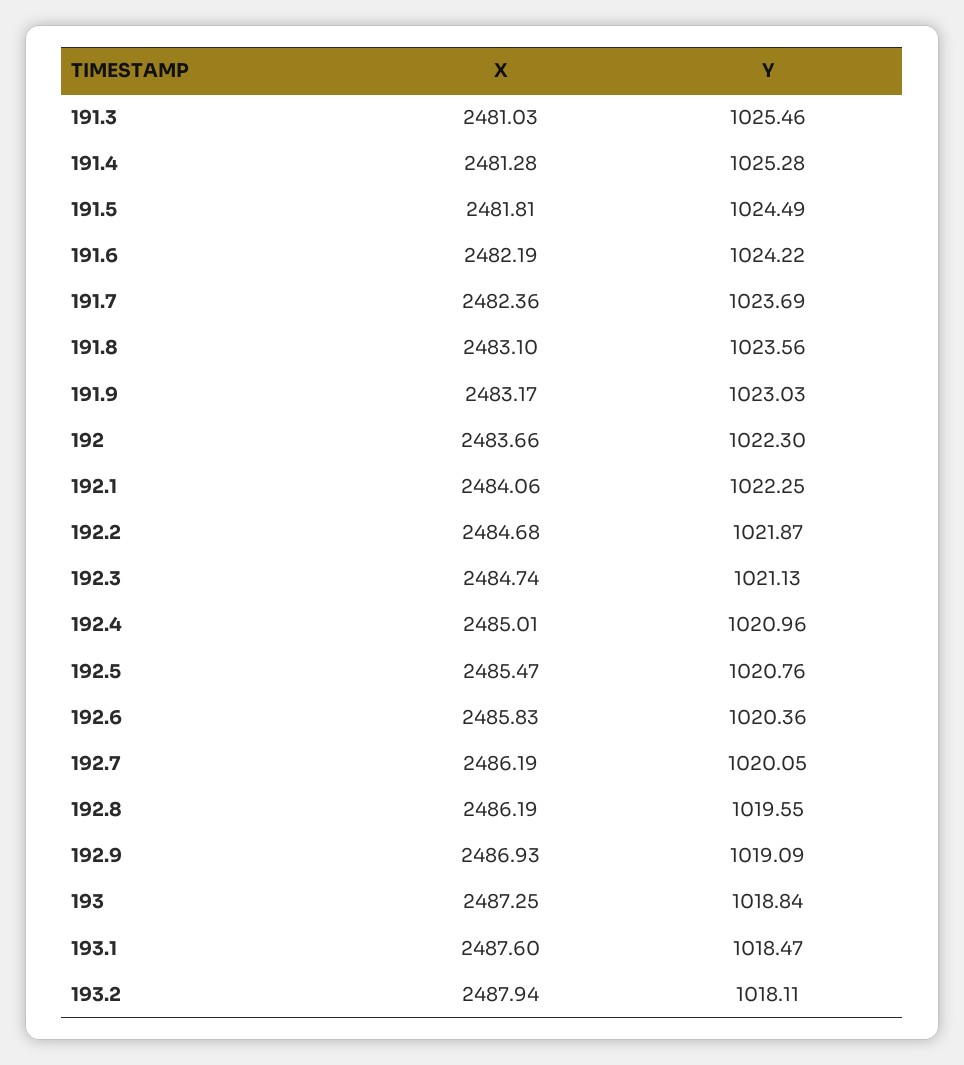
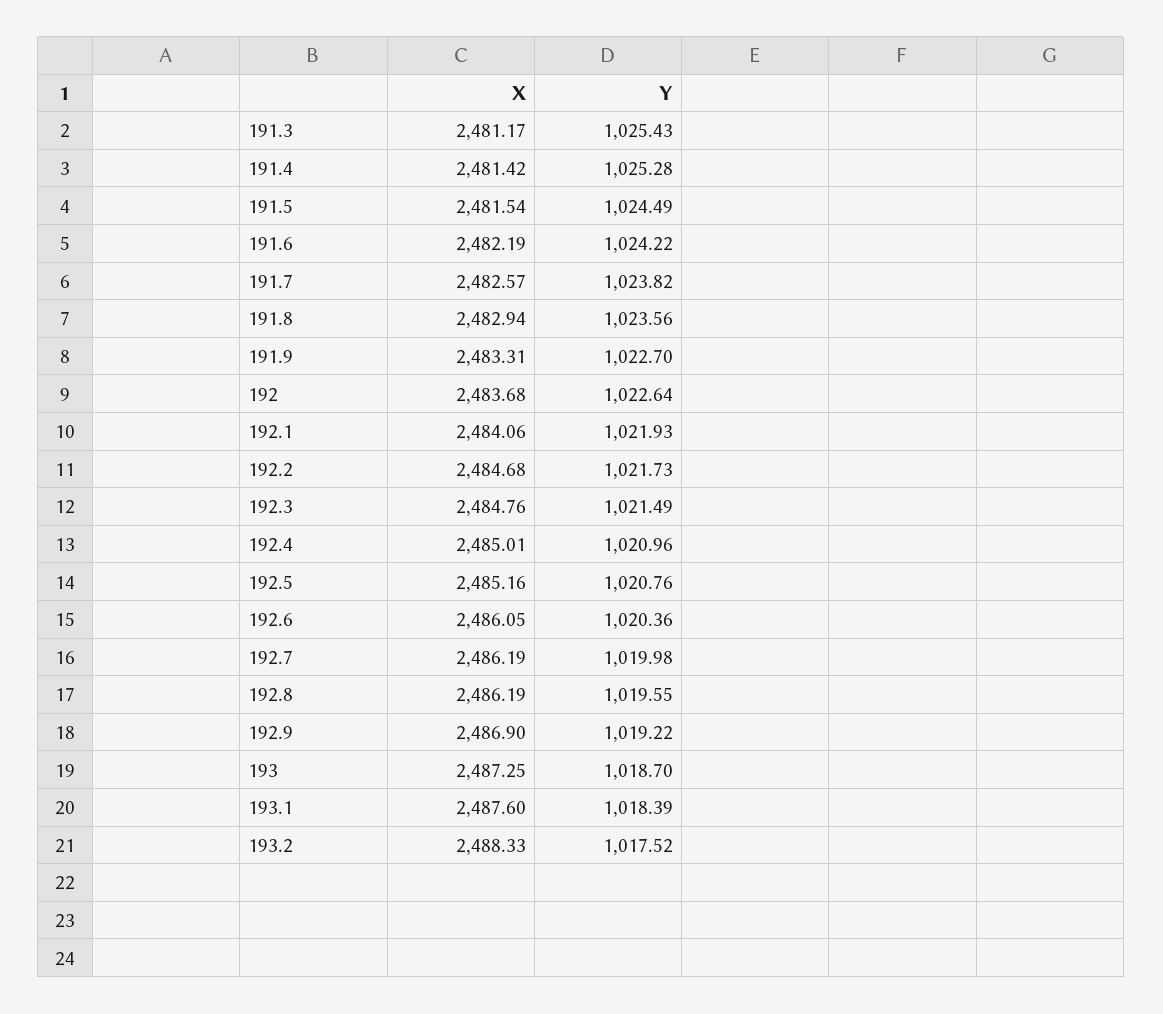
X, 191.3: 2481.03 -> 2481.17
Y, 191.3: 1025.46 -> 1025.43
X, 191.4: 2481.28 -> 2481.42
X, 191.5: 2481.81 -> 2481.54
X, 191.7: 2482.36 -> 2482.57
Y, 191.7: 1023.69 -> 1023.82
X, 191.8: 2483.1 -> 2482.94
X, 191.9: 2483.17 -> 2483.31
Y, 191.9: 1023.03 -> 1022.7
X, 192: 2483.66 -> 2483.68
Y, 192: 1022.3 -> 1022.64
Y, 192.1: 1022.25 -> 1021.93
Y, 192.2: 1021.87 -> 1021.73
X, 192.3: 2484.74 -> 2484.76
Y, 192.3: 1021.13 -> 1021.49
X, 192.5: 2485.47 -> 2485.16
X, 192.6: 2485.83 -> 2486.05
Y, 192.7: 1020.05 -> 1019.98
X, 192.9: 2486.93 -> 2486.9
Y, 192.9: 1019.09 -> 1019.22
Y, 193: 1018.84 -> 1018.7
Y, 193.1: 1018.47 -> 1018.39
X, 193.2: 2487.94 -> 2488.33
Y, 193.2: 1018.11 -> 1017.52

